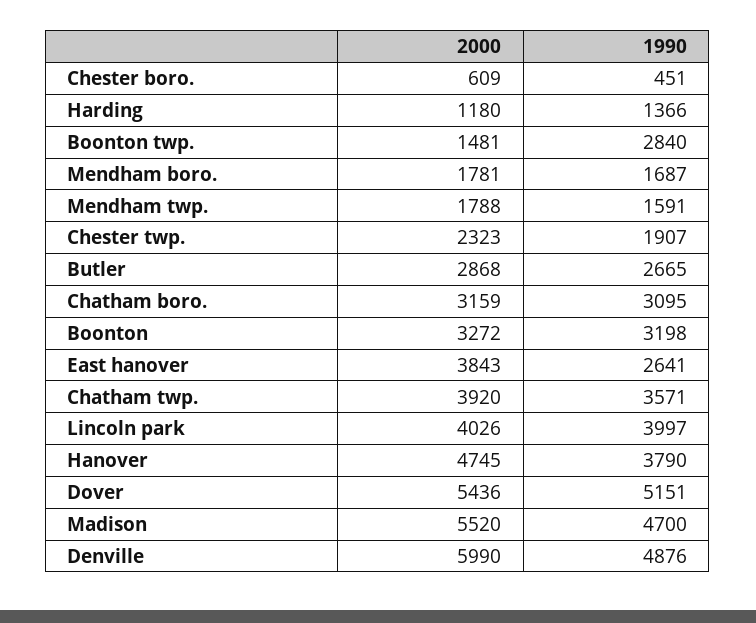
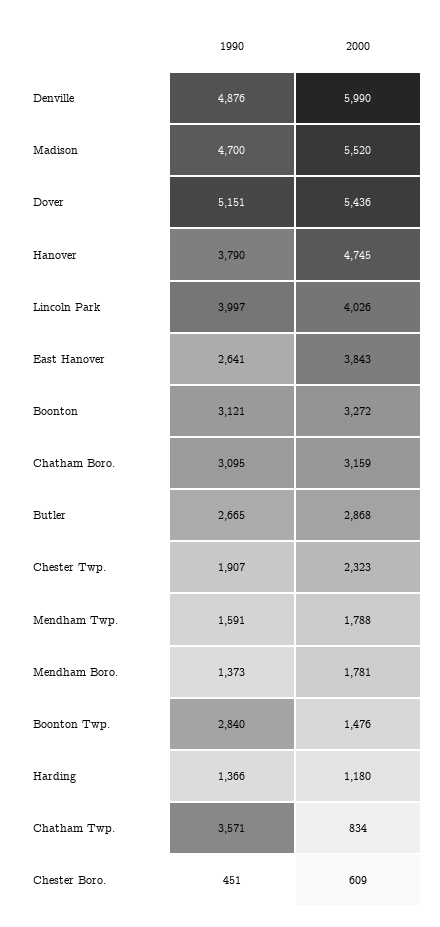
2000, Boonton twp.: 1481 -> 1476
1990, Mendham boro.: 1687 -> 1373
1990, Boonton: 3198 -> 3121
2000, Chatham twp.: 3920 -> 834

